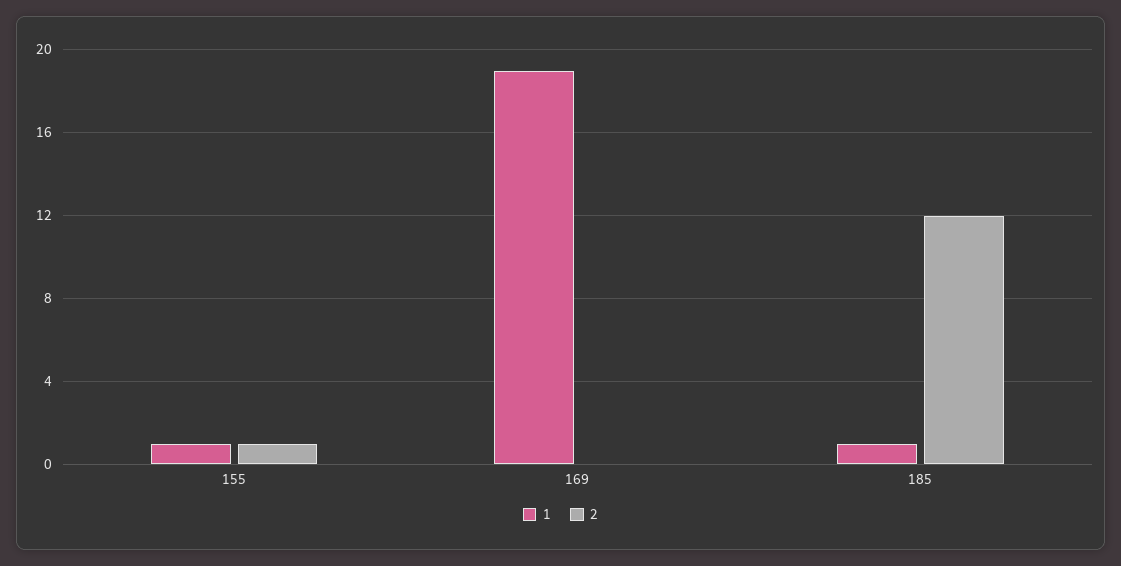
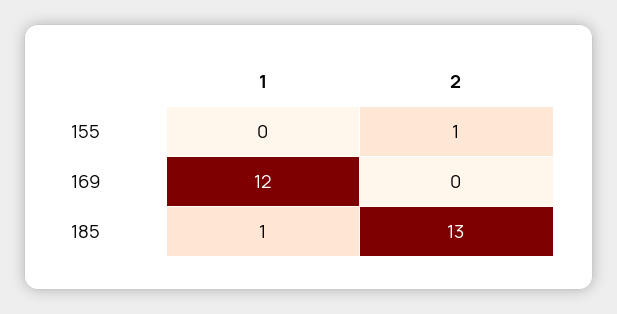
1, 155: 1 -> 0
1, 169: 19 -> 12
2, 185: 12 -> 13

